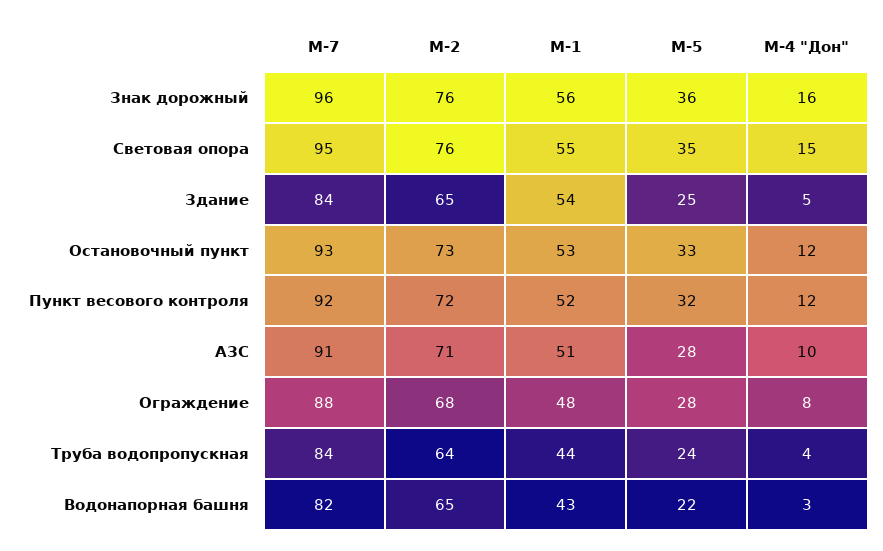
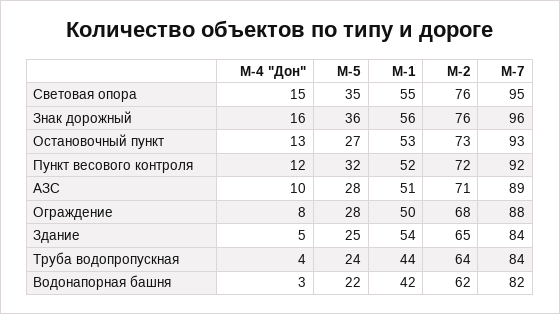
М-5, Остановочный пункт: 33 -> 27
М-4 "Дон", Остановочный пункт: 12 -> 13
М-7, АЗС: 91 -> 89
М-1, Ограждение: 48 -> 50
М-2, Водонапорная башня: 65 -> 62
М-1, Водонапорная башня: 43 -> 42

